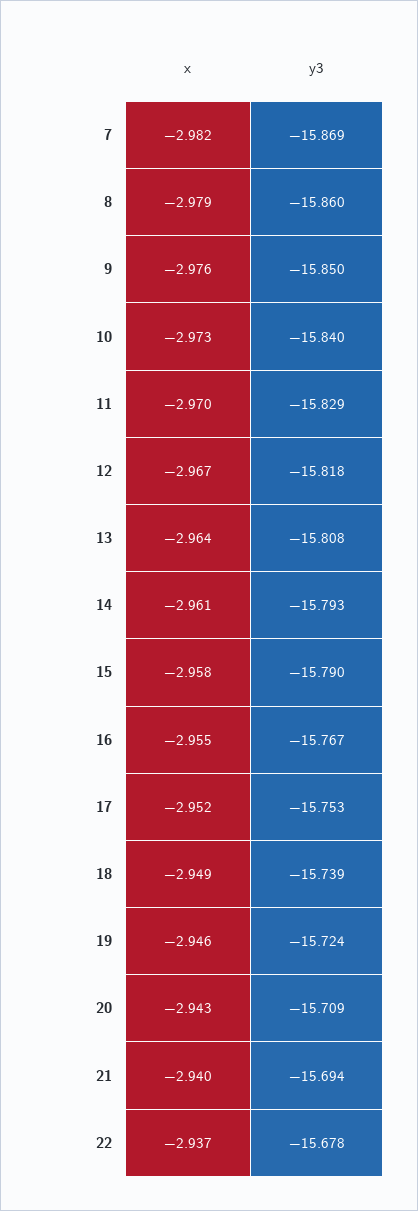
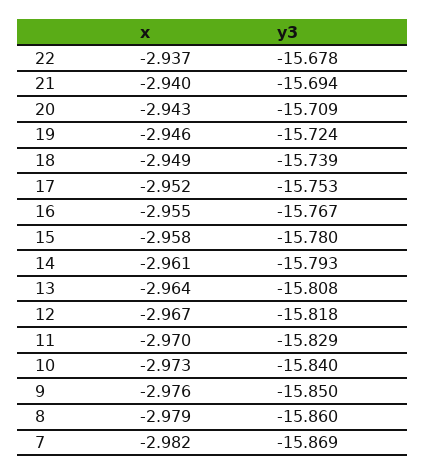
y3, 15: -15.79 -> -15.78

